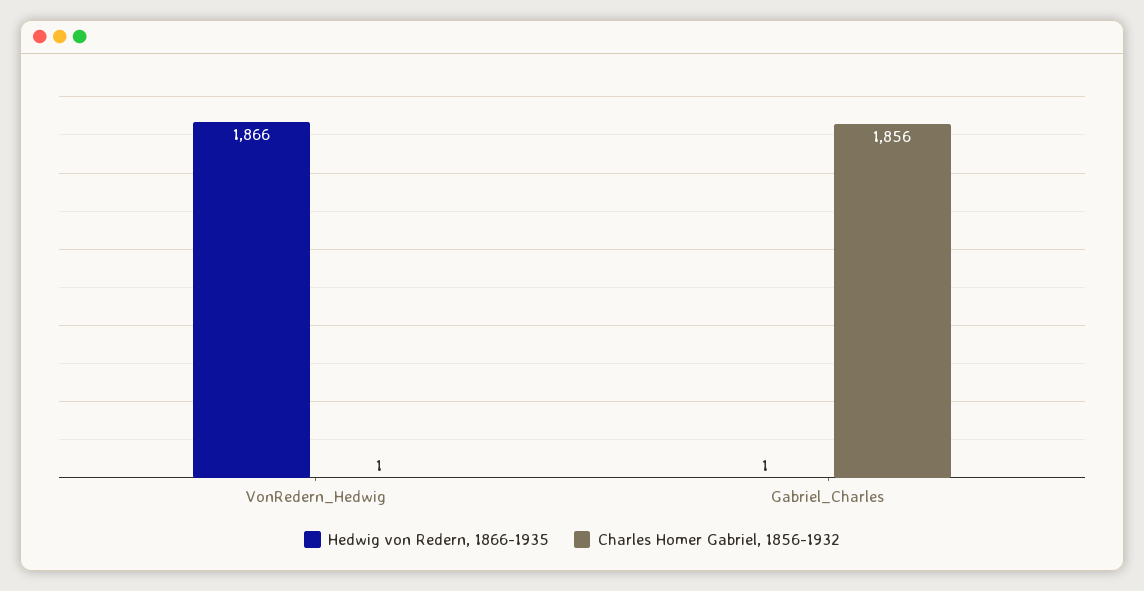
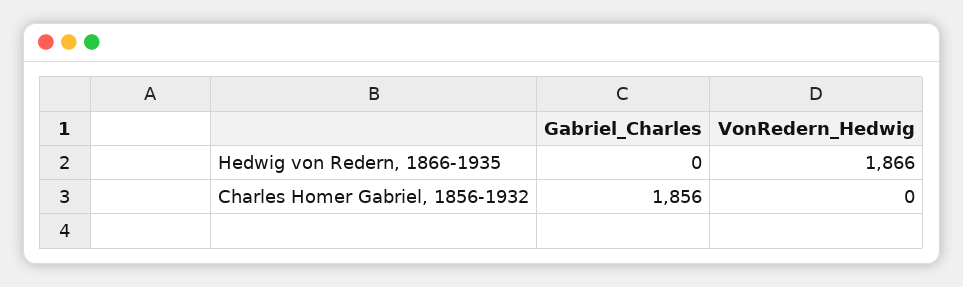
Charles Homer Gabriel, 1856-1932, VonRedern_Hedwig: 1 -> 0
Hedwig von Redern, 1866-1935, Gabriel_Charles: 1 -> 0

